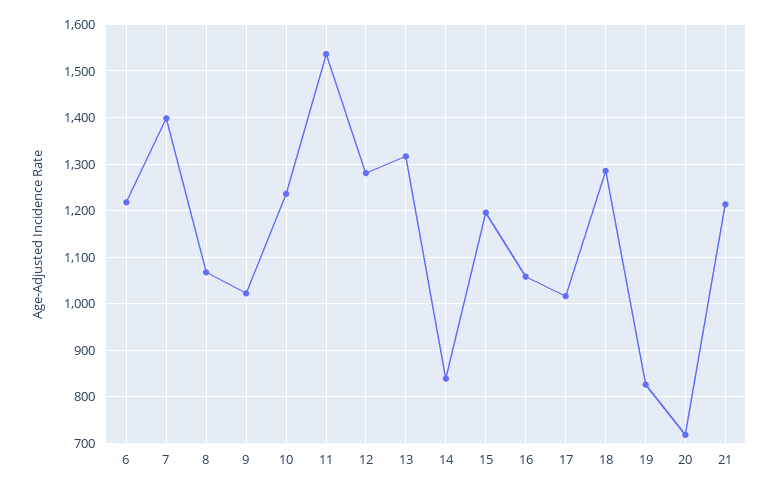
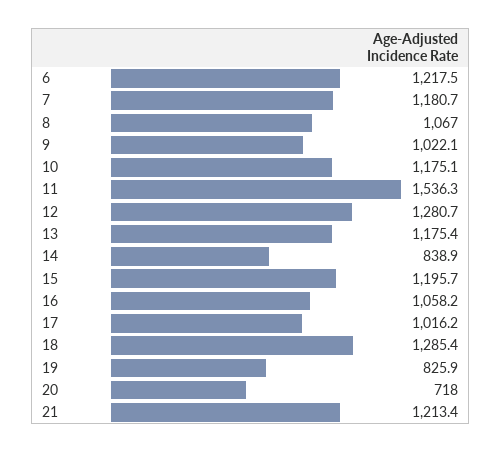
7: 1400 -> 1180.7
10: 1240 -> 1175.1
13: 1320 -> 1175.4

